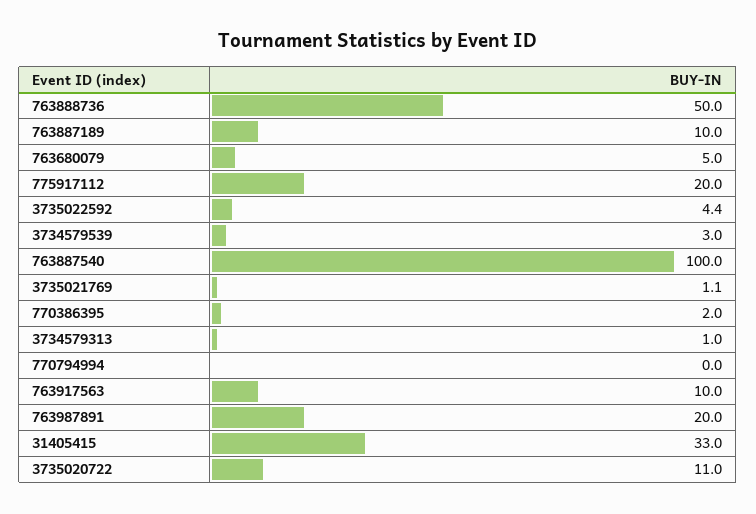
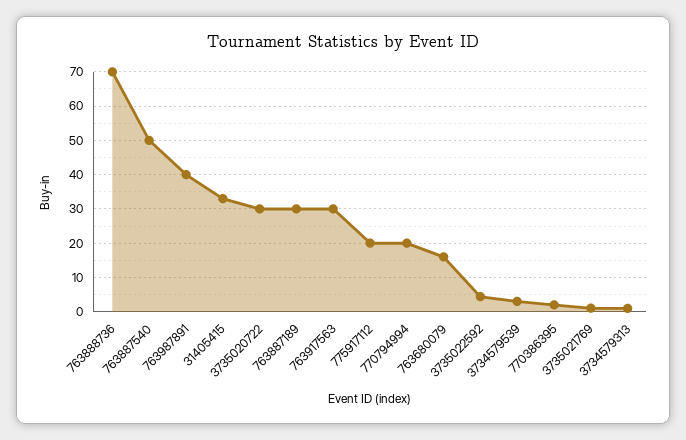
763888736: 50 -> 70
763887189: 10 -> 30
763680079: 5 -> 16
763887540: 100 -> 50
770794994: 0 -> 20
763917563: 10 -> 30
763987891: 20 -> 40
3735020722: 11 -> 30

